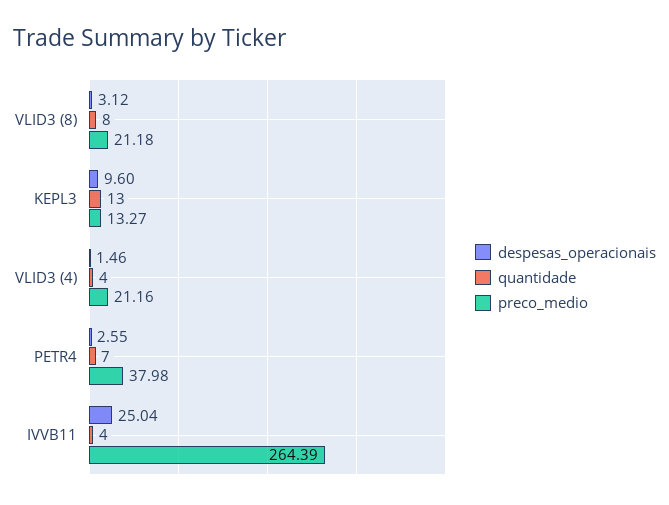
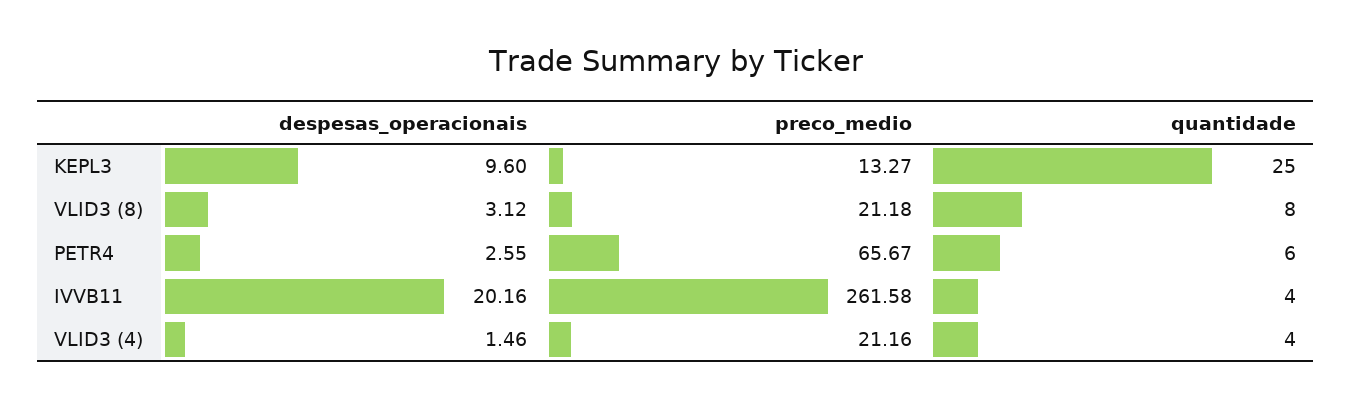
quantidade, KEPL3: 13 -> 25
quantidade, PETR4: 7 -> 6
preco_medio, PETR4: 37.98 -> 65.67
despesas_operacionais, IVVB11: 25.04 -> 20.16
preco_medio, IVVB11: 264.39 -> 261.58

